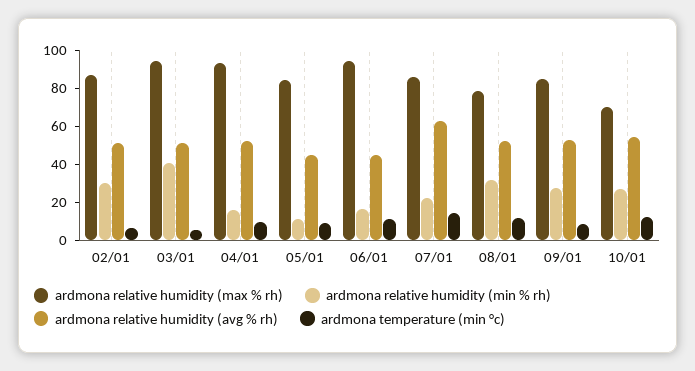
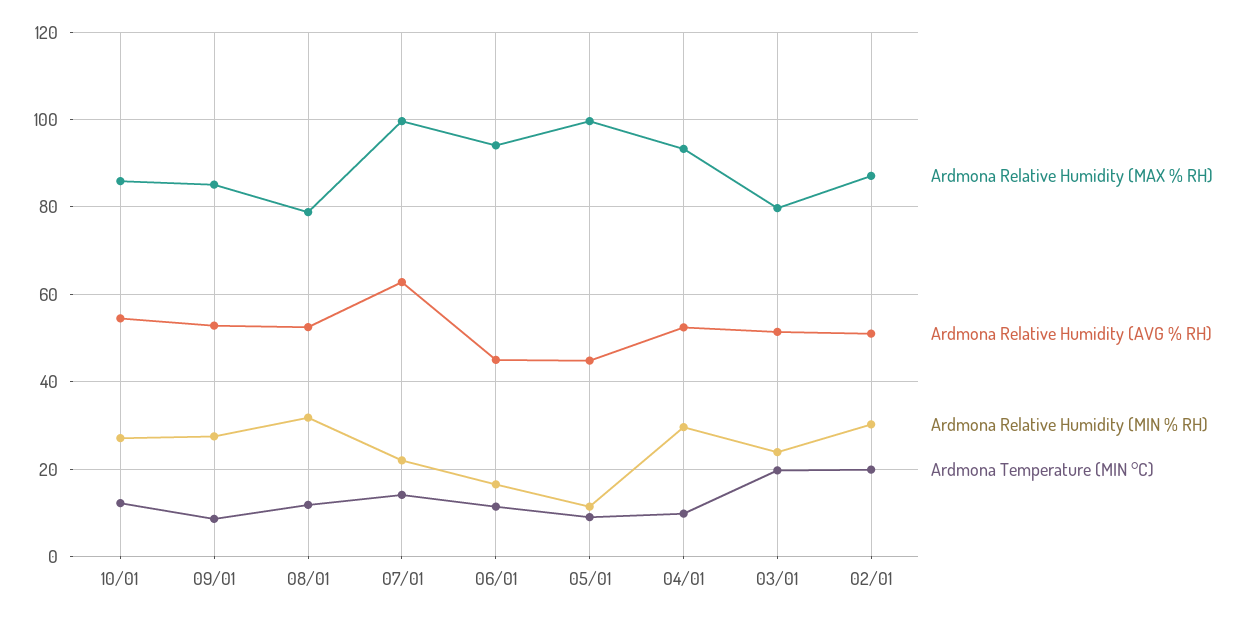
ardmona temperature (min °c), 02/01: 5 -> 20
ardmona relative humidity (max % rh), 03/01: 95 -> 80
ardmona relative humidity (min % rh), 03/01: 40 -> 24
ardmona temperature (min °c), 03/01: 5 -> 20
ardmona relative humidity (min % rh), 04/01: 15 -> 30
ardmona relative humidity (max % rh), 05/01: 85 -> 100
ardmona relative humidity (max % rh), 07/01: 85 -> 100
ardmona relative humidity (max % rh), 10/01: 70 -> 86

